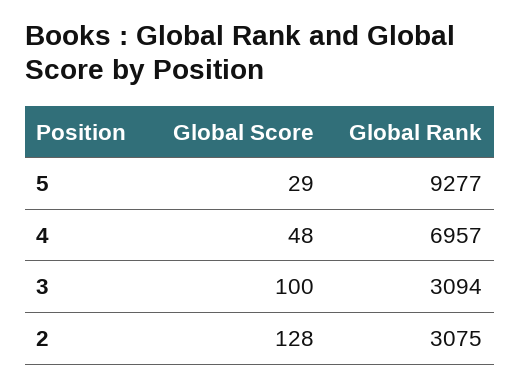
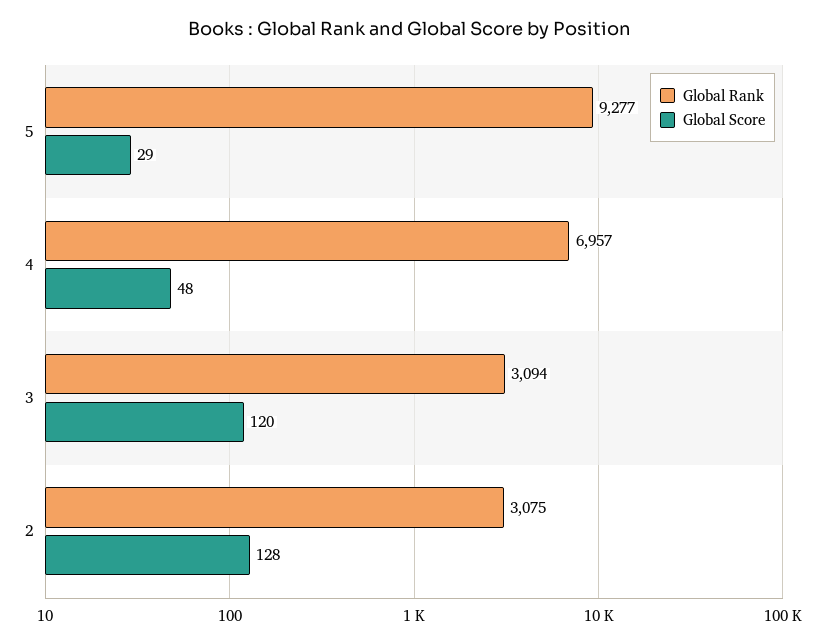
Global Score, 3: 100 -> 120

